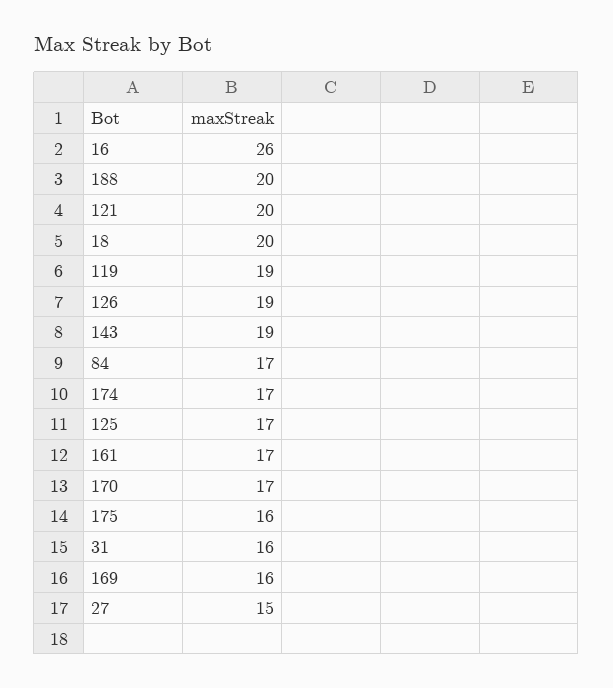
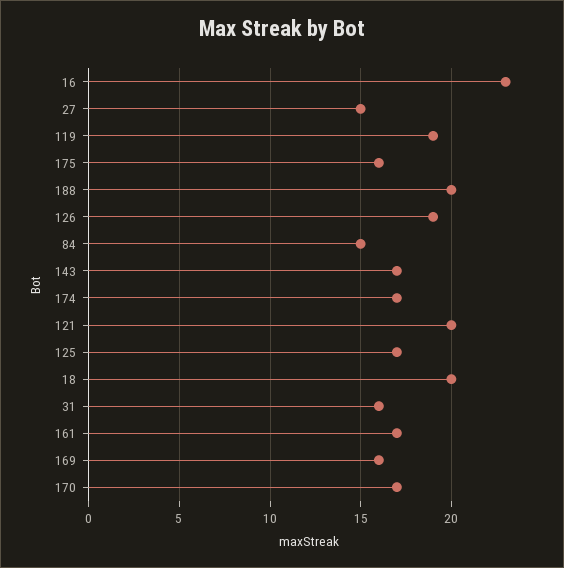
16: 26 -> 23
143: 19 -> 17
84: 17 -> 15

